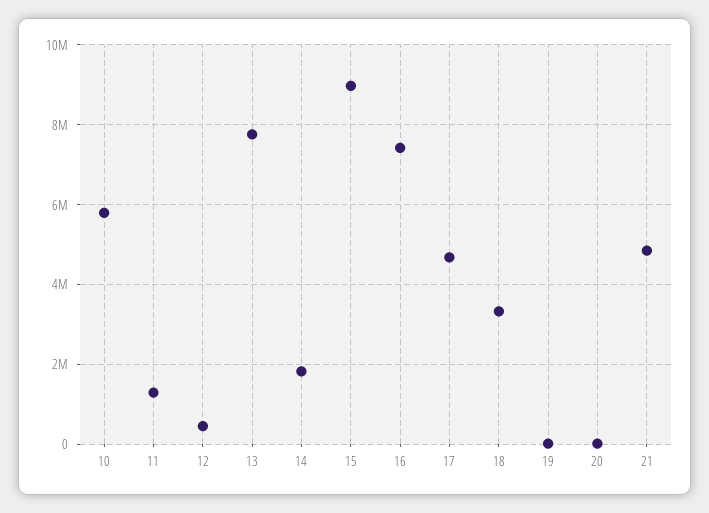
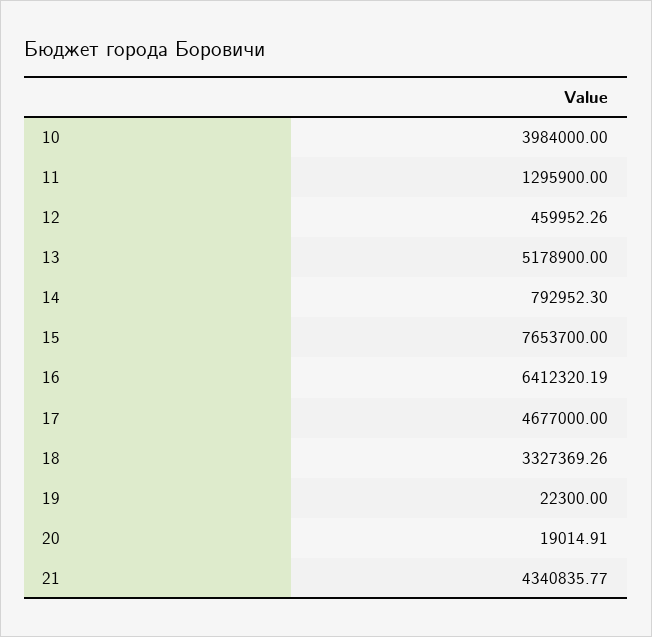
10: 5800000 -> 3984000
13: 7800000 -> 5178900
14: 1800000 -> 792952.3
15: 9000000 -> 7653700
16: 7400000 -> 6412320.19
21: 4800000 -> 4340835.77

